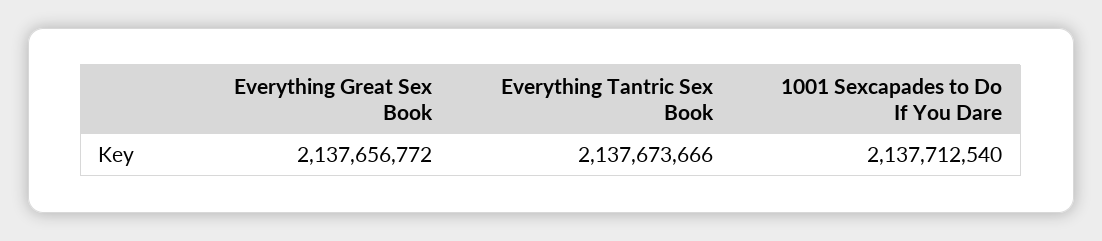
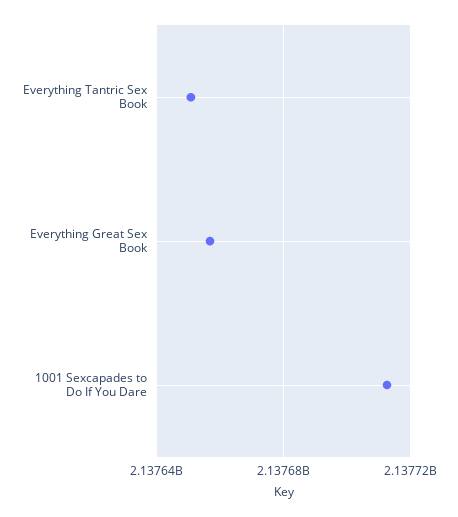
Everything Tantric Sex Book: 2137673666 -> 2137650000

